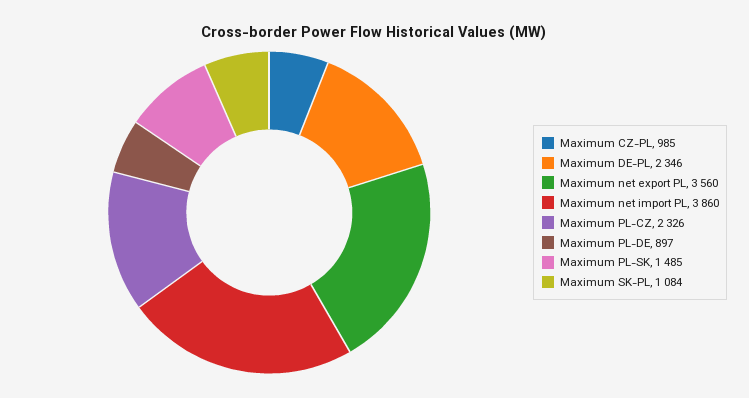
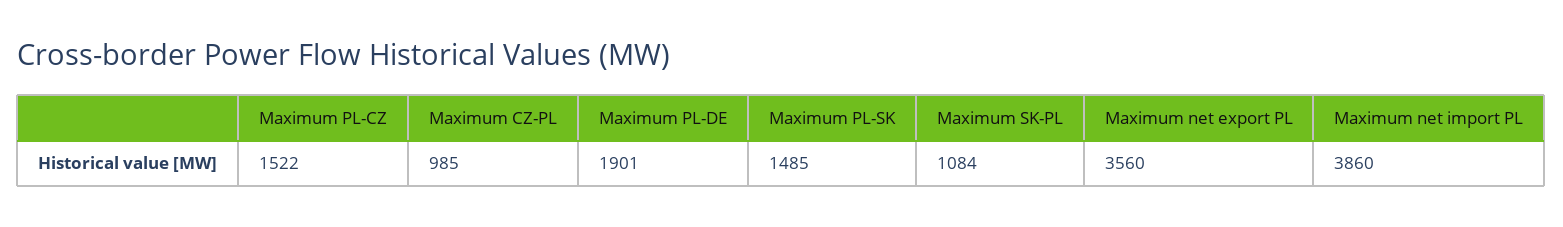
Maximum DE-PL: 2346 -> none
Maximum PL-CZ: 2326 -> 1522
Maximum PL-DE: 897 -> 1901

